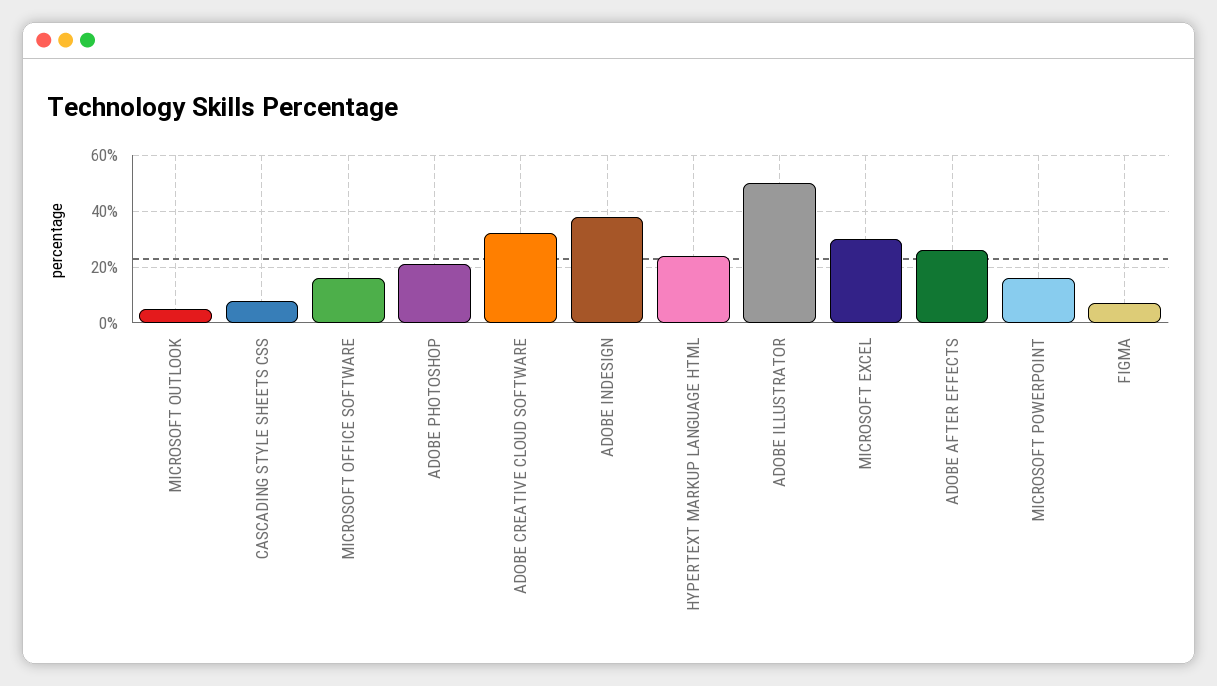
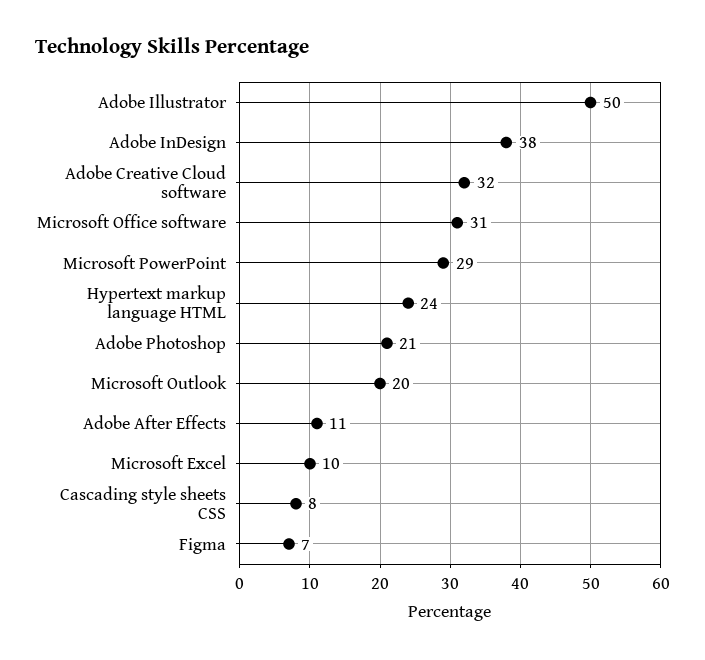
MICROSOFT OUTLOOK: 5 -> 20
MICROSOFT OFFICE SOFTWARE: 15 -> 31
MICROSOFT EXCEL: 30 -> 10
ADOBE AFTER EFFECTS: 25 -> 11
MICROSOFT POWERPOINT: 15 -> 29

